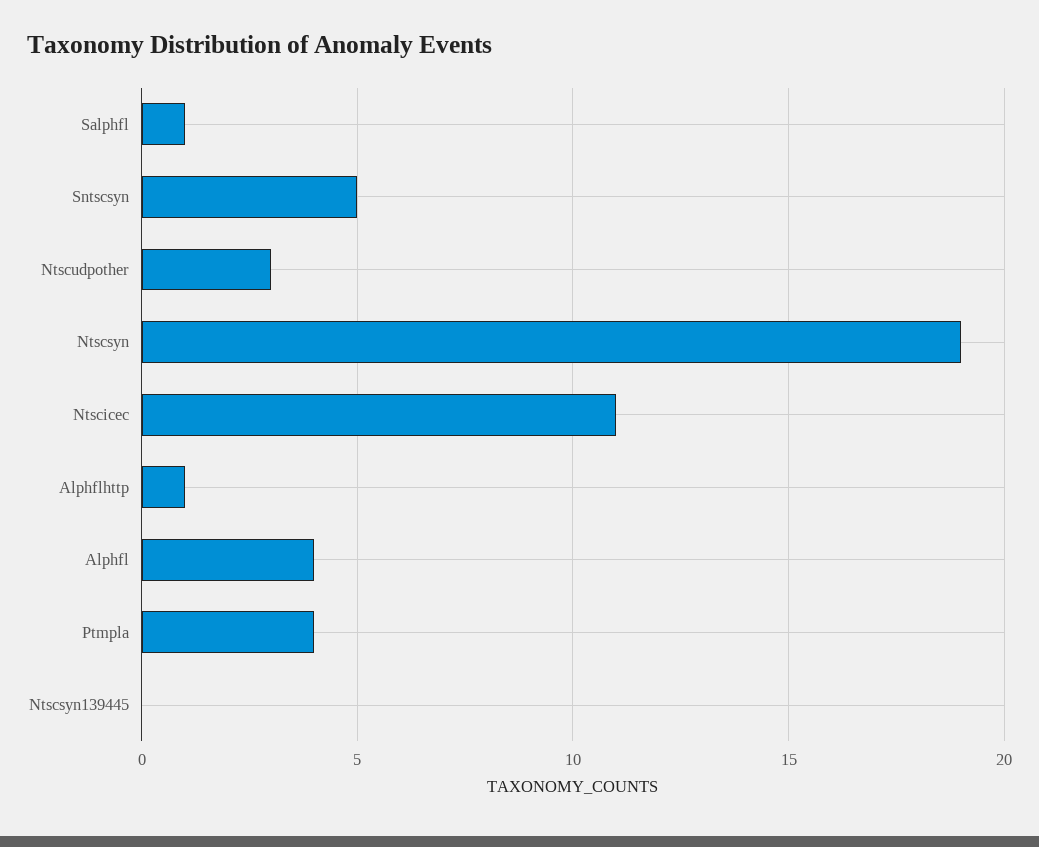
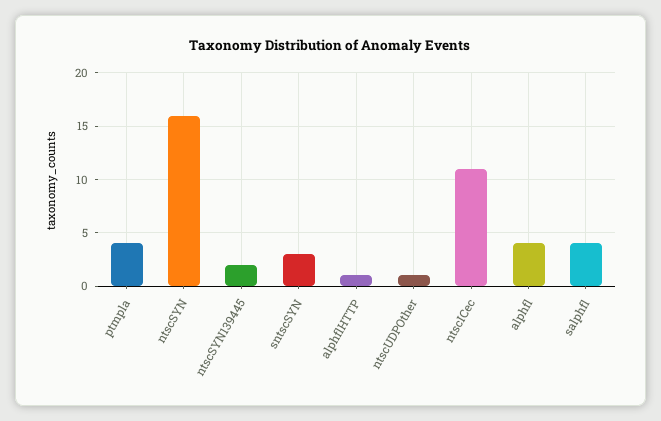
Salphfl: 1 -> 4
Sntscsyn: 5 -> 3
Ntscudpother: 3 -> 1
Ntscsyn: 19 -> 16
Ntscsyn139445: 0 -> 2

